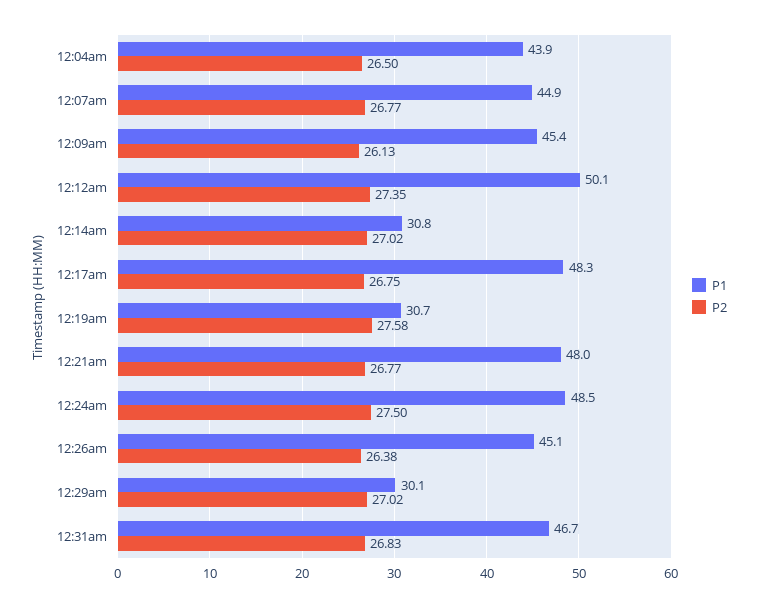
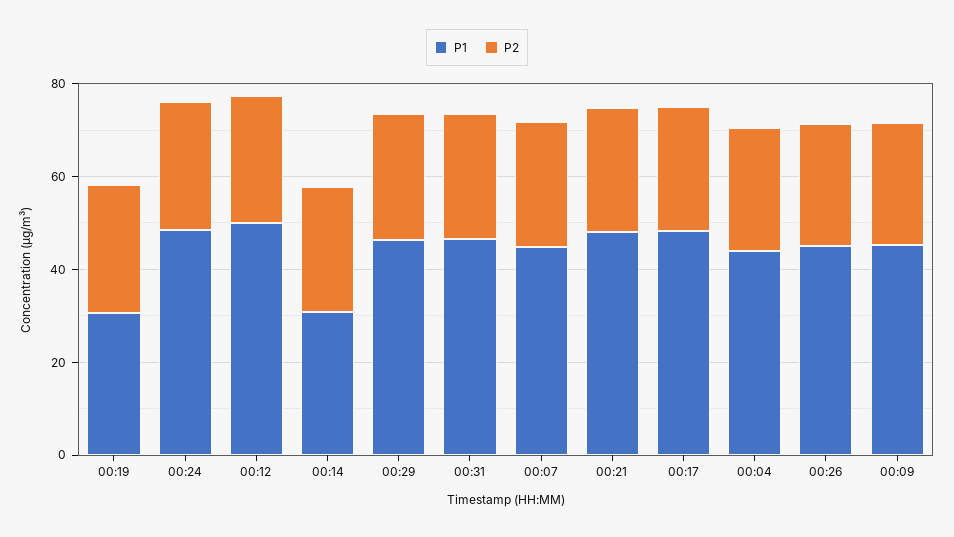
P1, 12:29am: 30.1 -> 45

